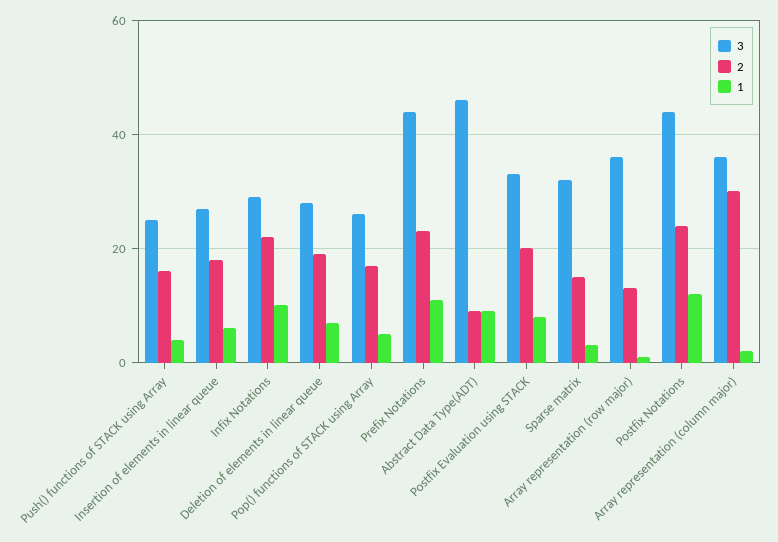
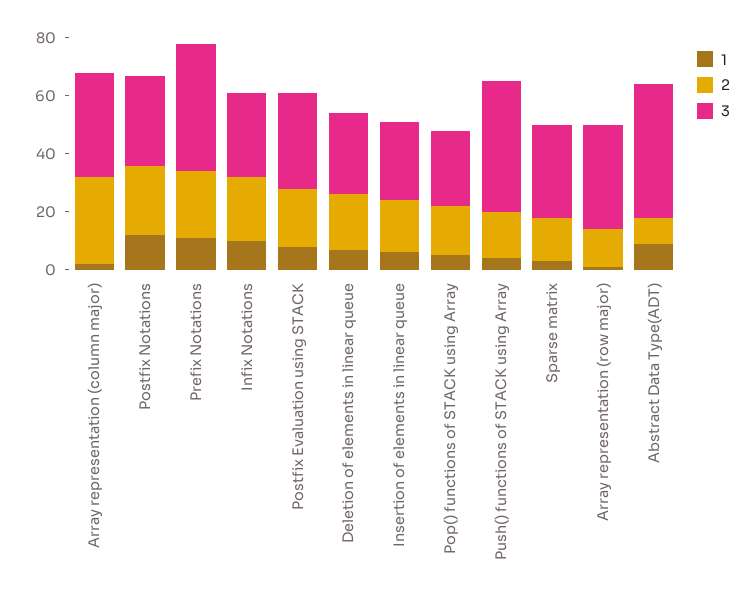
3, Push() functions of STACK using Array: 25 -> 45
3, Postfix Notations: 45 -> 30

